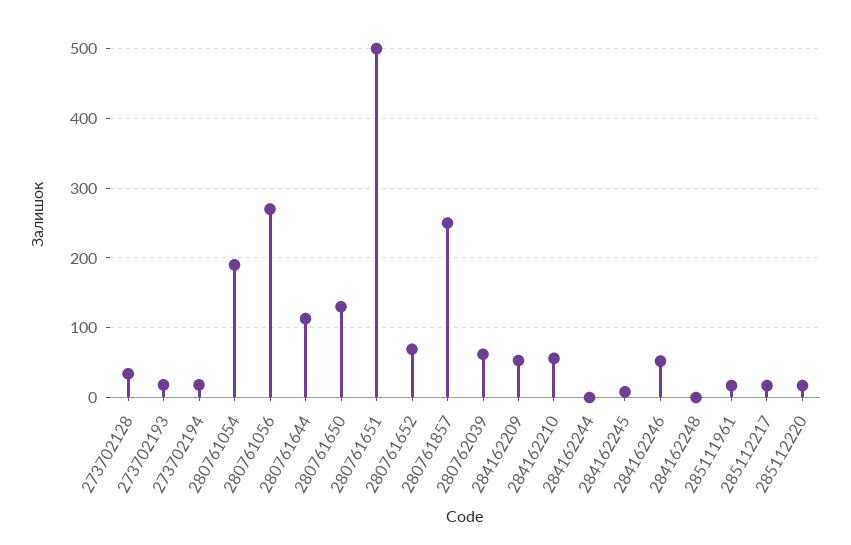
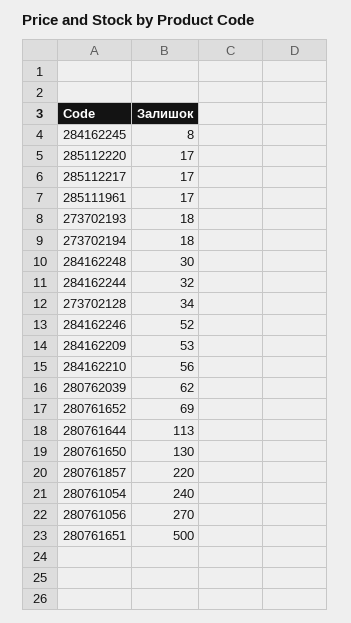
280761054: 190 -> 240
280761857: 250 -> 220
284162244: 0 -> 32
284162248: 0 -> 30

